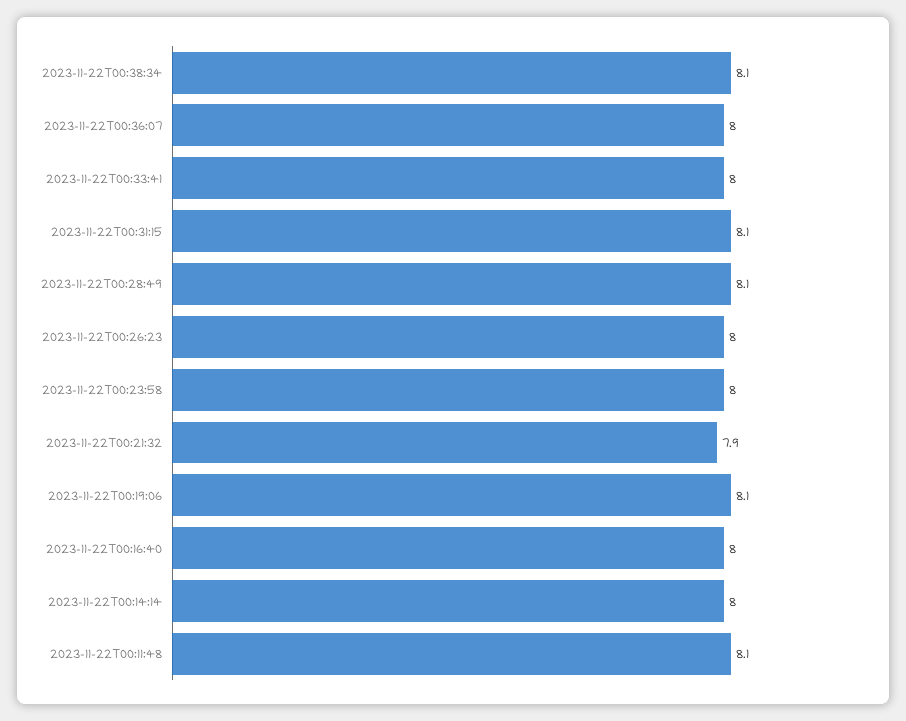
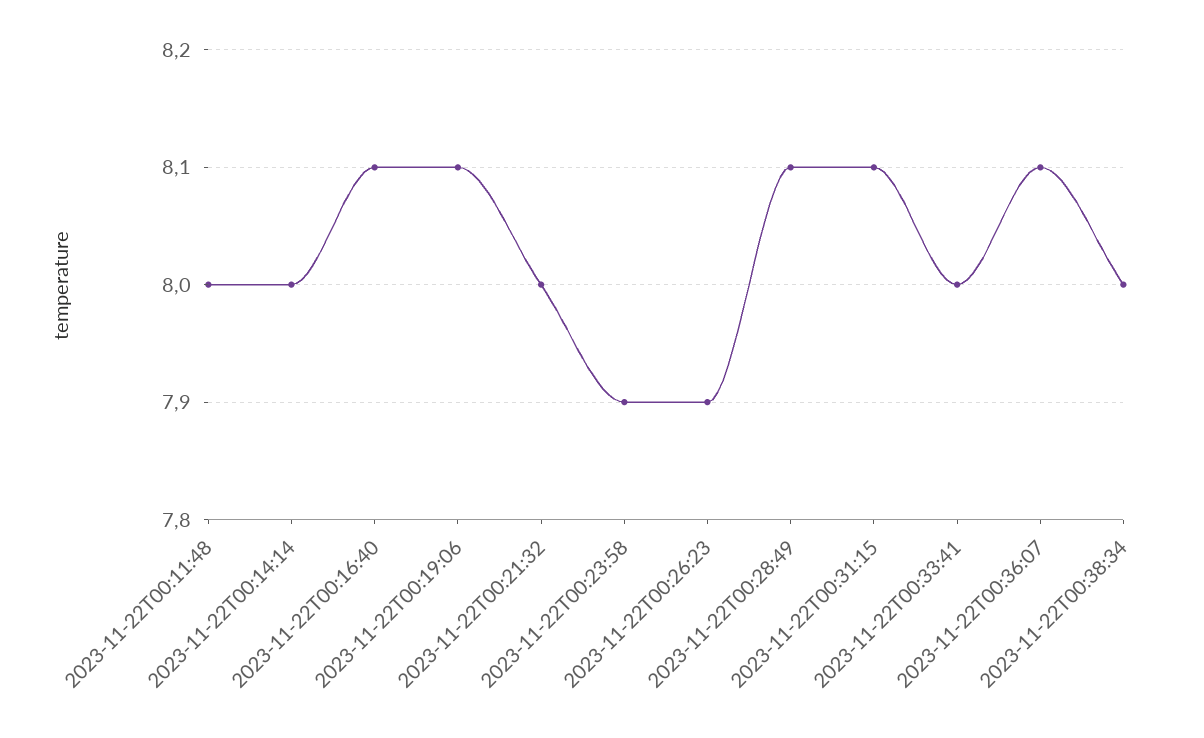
2023-11-22T00:38:34: 8.1 -> 8
2023-11-22T00:36:07: 8 -> 8.1
2023-11-22T00:26:23: 8 -> 7.9
2023-11-22T00:23:58: 8 -> 7.9
2023-11-22T00:21:32: 7.9 -> 8
2023-11-22T00:16:40: 8 -> 8.1
2023-11-22T00:11:48: 8.1 -> 8

